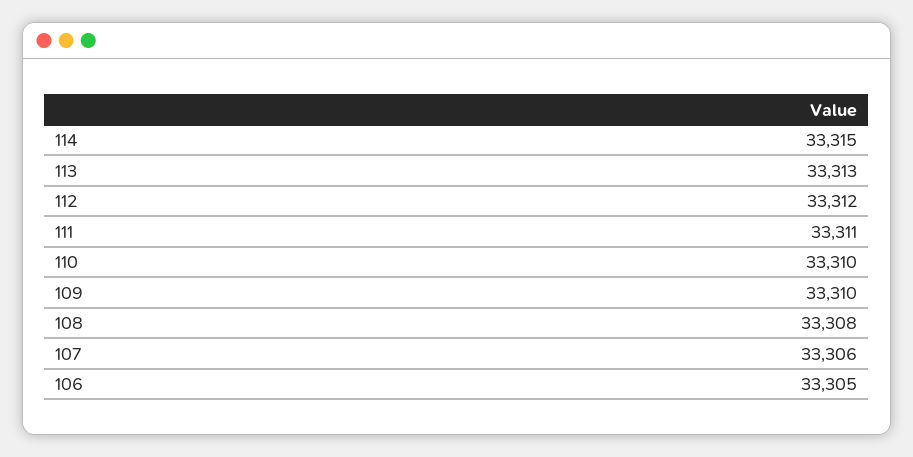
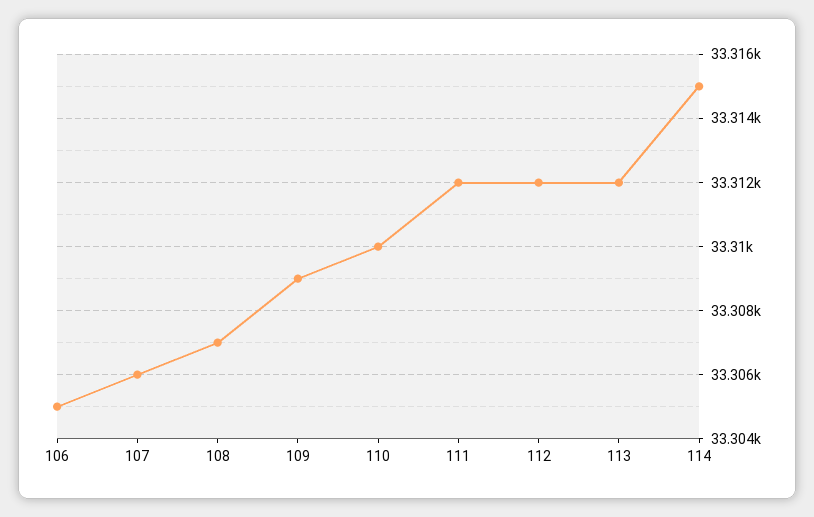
113: 33313 -> 33312
111: 33311 -> 33312
109: 33310 -> 33309
108: 33308 -> 33307

